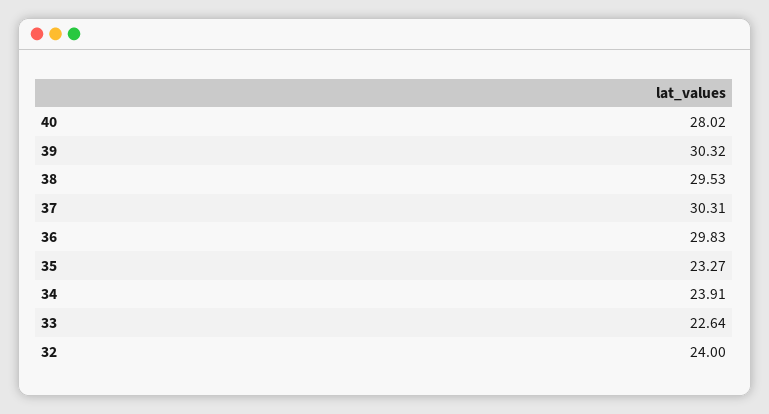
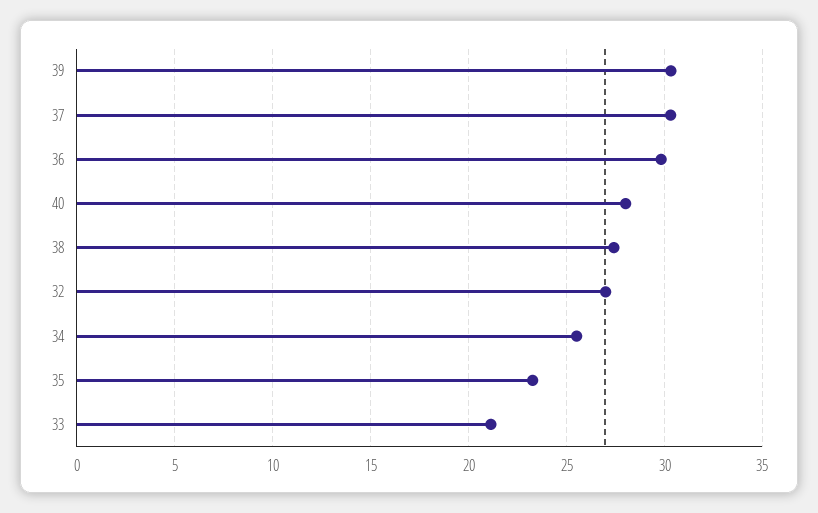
38: 29.53 -> 27.5
34: 23.91 -> 25.5
33: 22.64 -> 21
32: 24 -> 27

